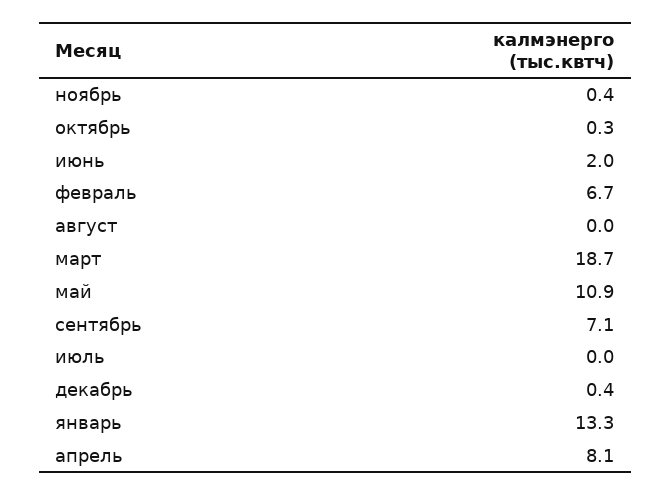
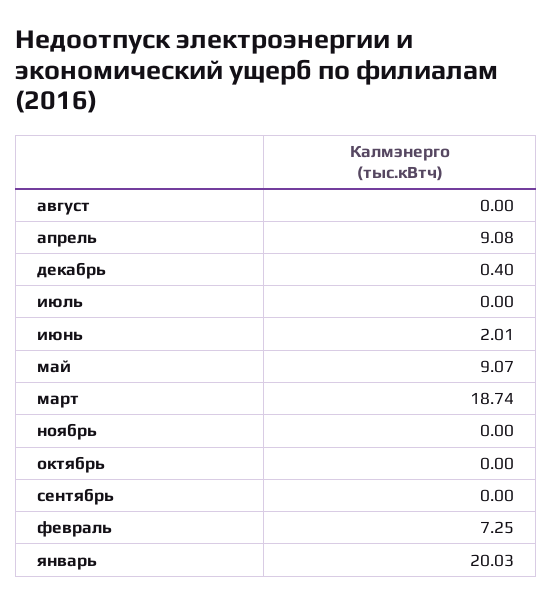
ноябрь: 0.4 -> 0
октябрь: 0.3 -> 0
февраль: 6.7 -> 7.25
май: 10.9 -> 9.07
сентябрь: 7.1 -> 0
январь: 13.3 -> 20.03
апрель: 8.1 -> 9.08

